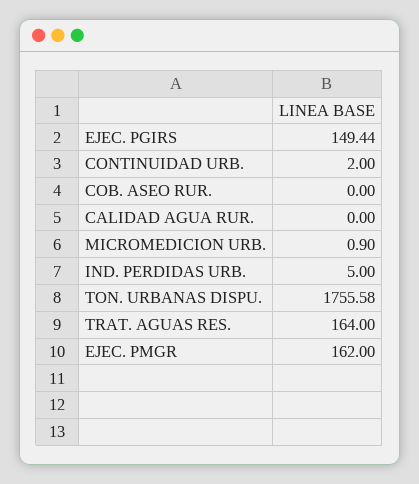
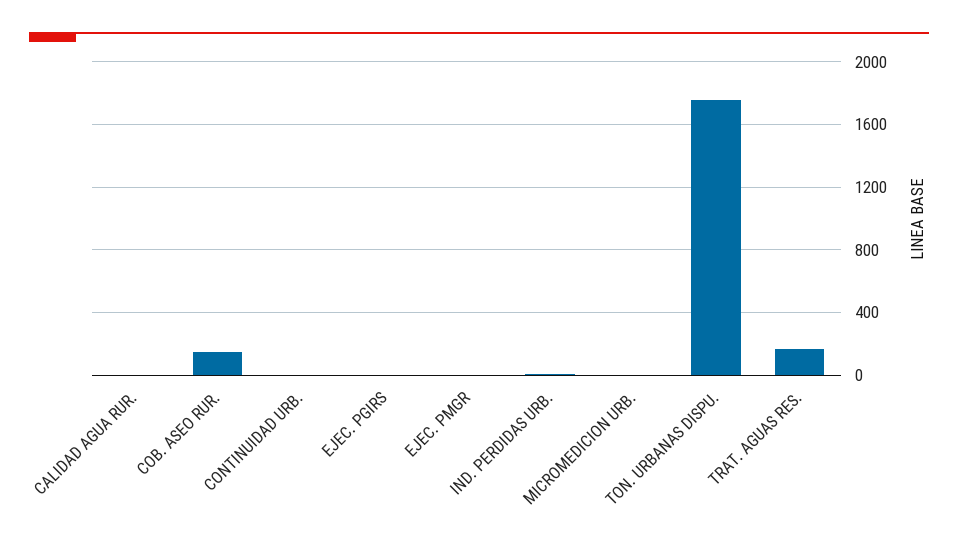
EJEC. PGIRS: 149.44 -> 0
COB. ASEO RUR.: 0 -> 150
EJEC. PMGR: 162 -> 0

